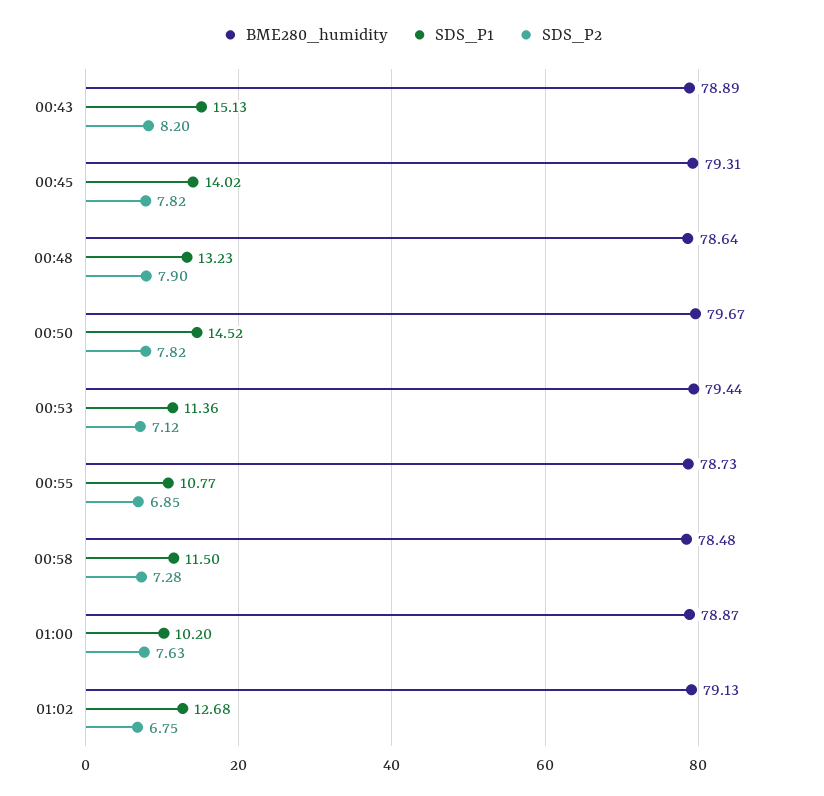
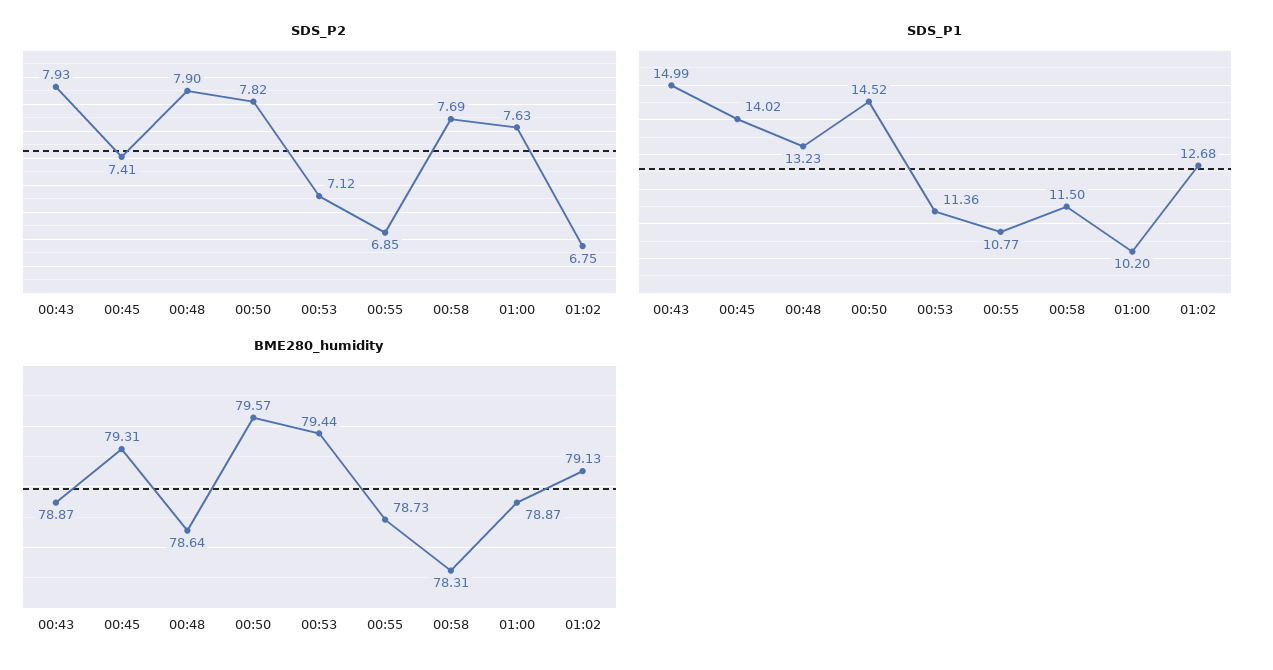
BME280_humidity, 00:43: 78.89 -> 78.87
SDS_P1, 00:43: 15.13 -> 14.99
SDS_P2, 00:43: 8.2 -> 7.93
SDS_P2, 00:45: 7.82 -> 7.41
BME280_humidity, 00:50: 79.67 -> 79.57
BME280_humidity, 00:58: 78.48 -> 78.31
SDS_P2, 00:58: 7.28 -> 7.69

